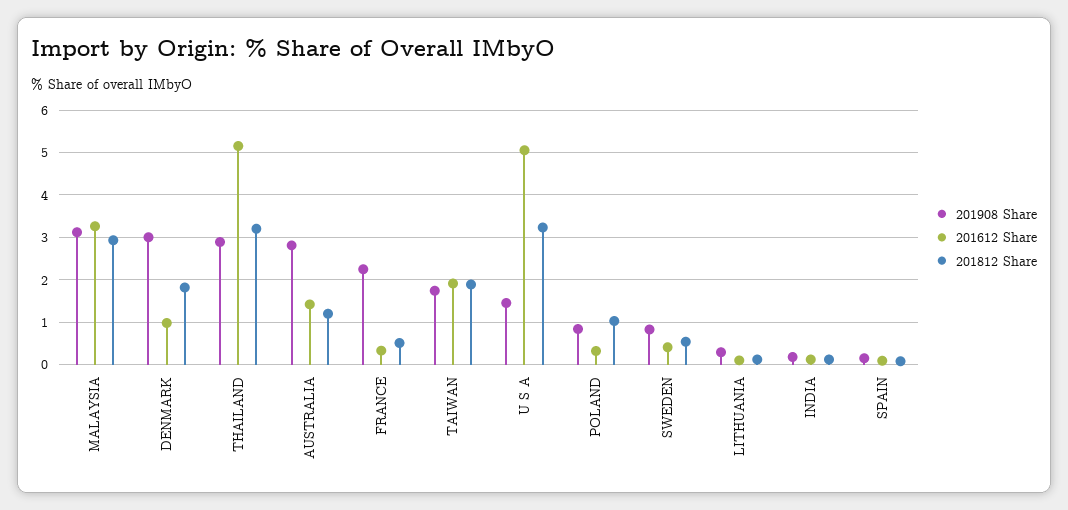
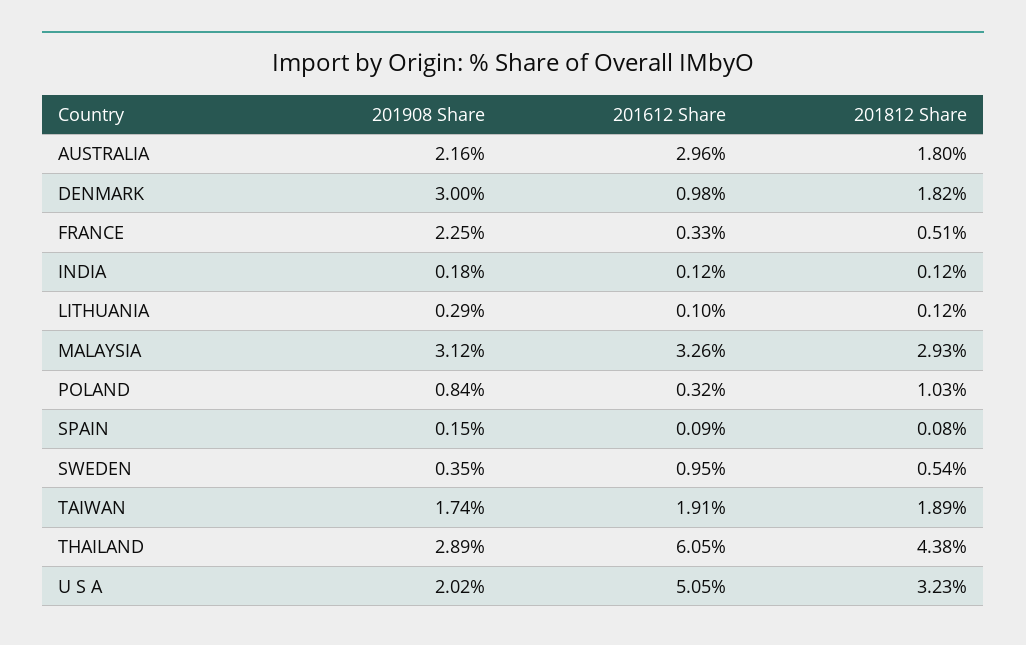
201612 Share, THAILAND: 5.2 -> 6.05
201812 Share, THAILAND: 3.2 -> 4.38
201908 Share, AUSTRALIA: 2.8 -> 2.16
201612 Share, AUSTRALIA: 1.4 -> 2.96
201812 Share, AUSTRALIA: 1.2 -> 1.8
201908 Share, U S A: 1.4 -> 2.02
201908 Share, SWEDEN: 0.8 -> 0.35
201612 Share, SWEDEN: 0.4 -> 0.95

